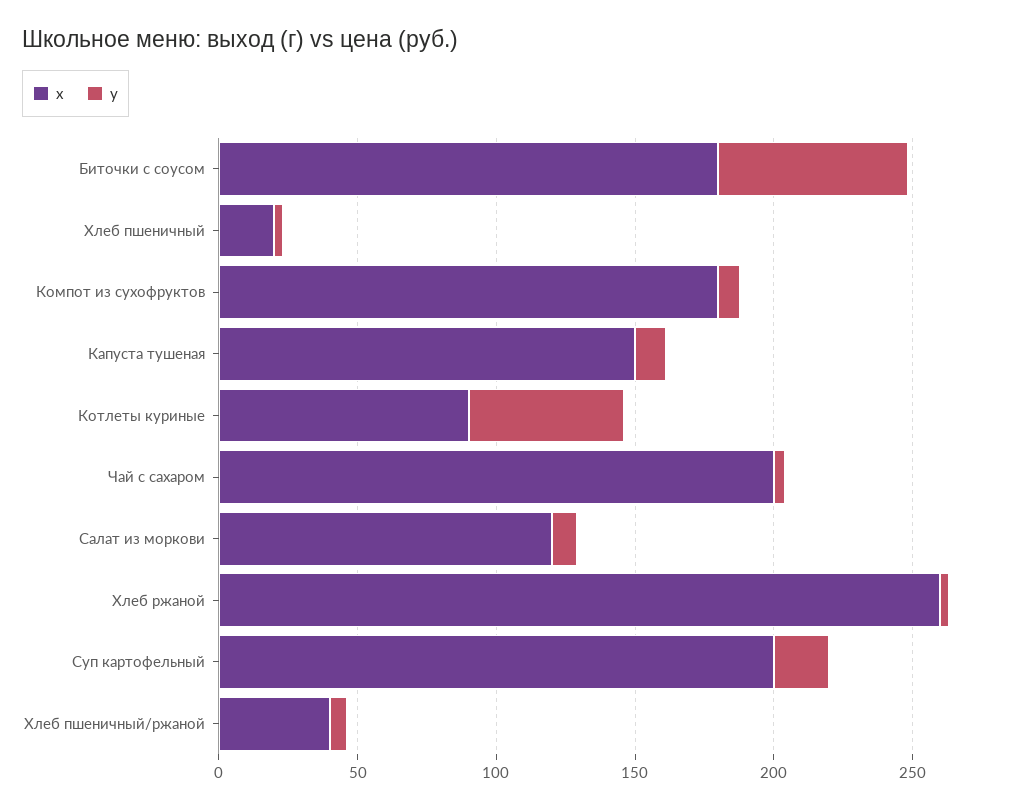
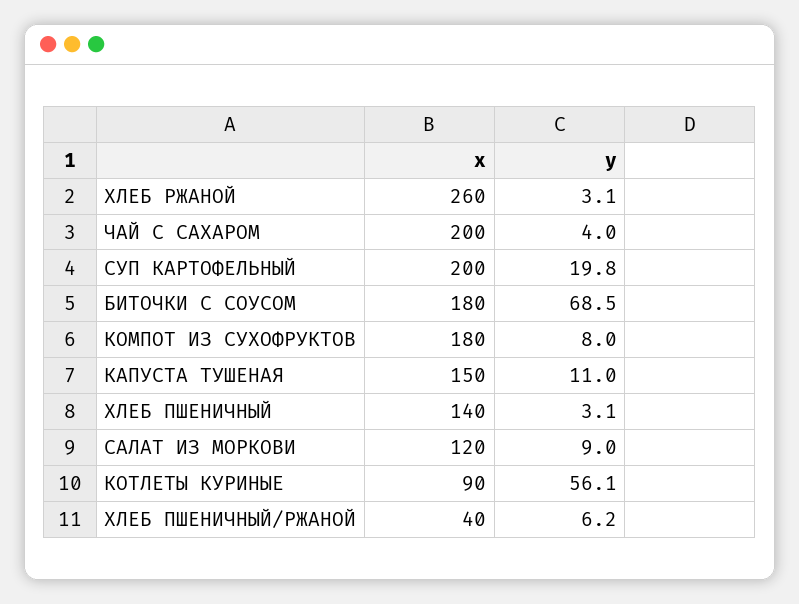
x, Хлеб пшеничный: 20 -> 140

